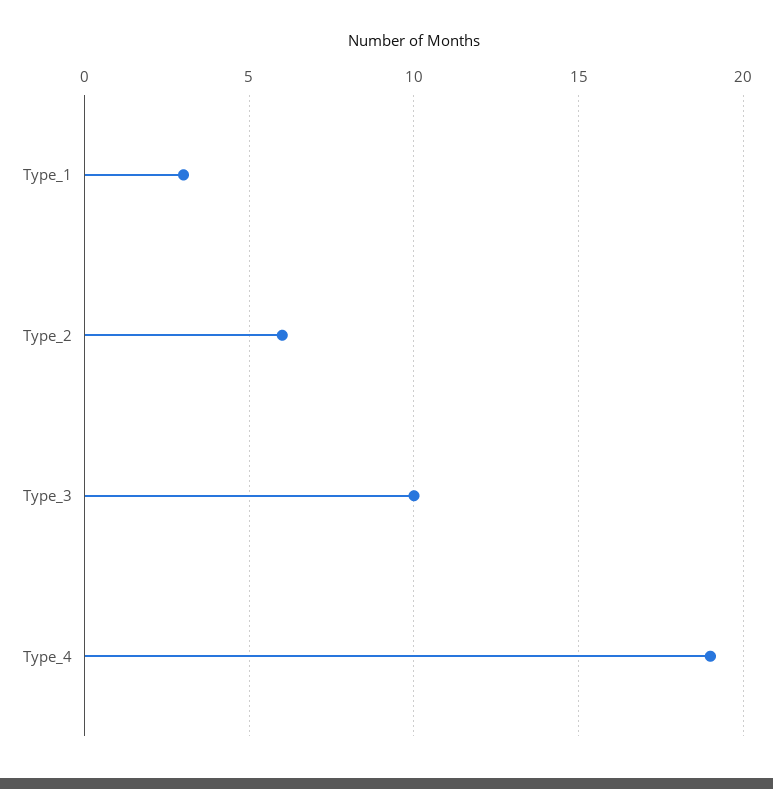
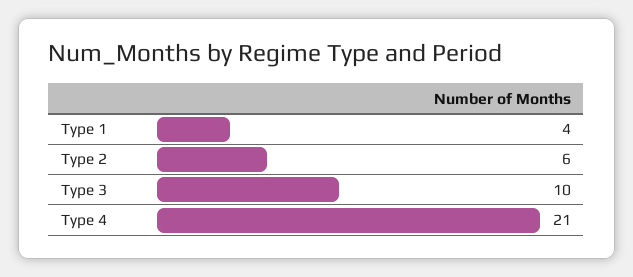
Type_1: 3 -> 4
Type_4: 19 -> 21

